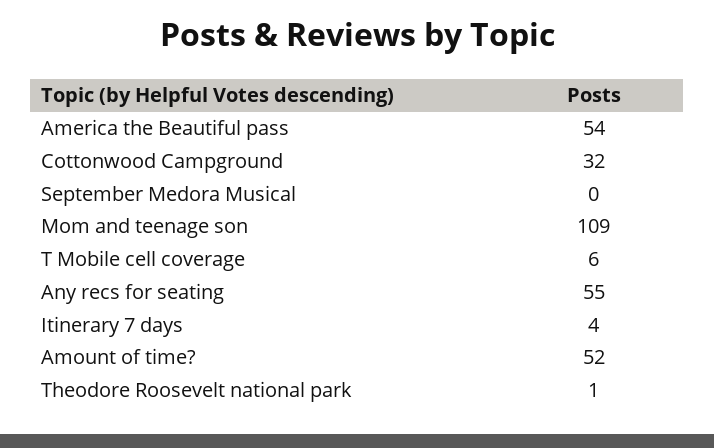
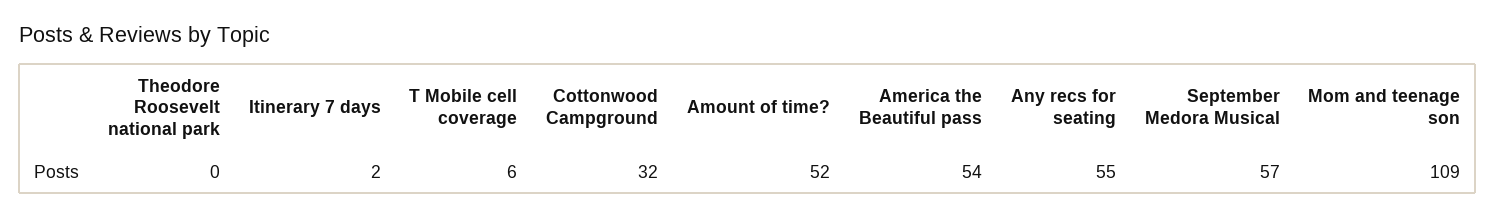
September Medora Musical: 0 -> 57
Itinerary 7 days: 4 -> 2
Theodore Roosevelt national park: 1 -> 0

